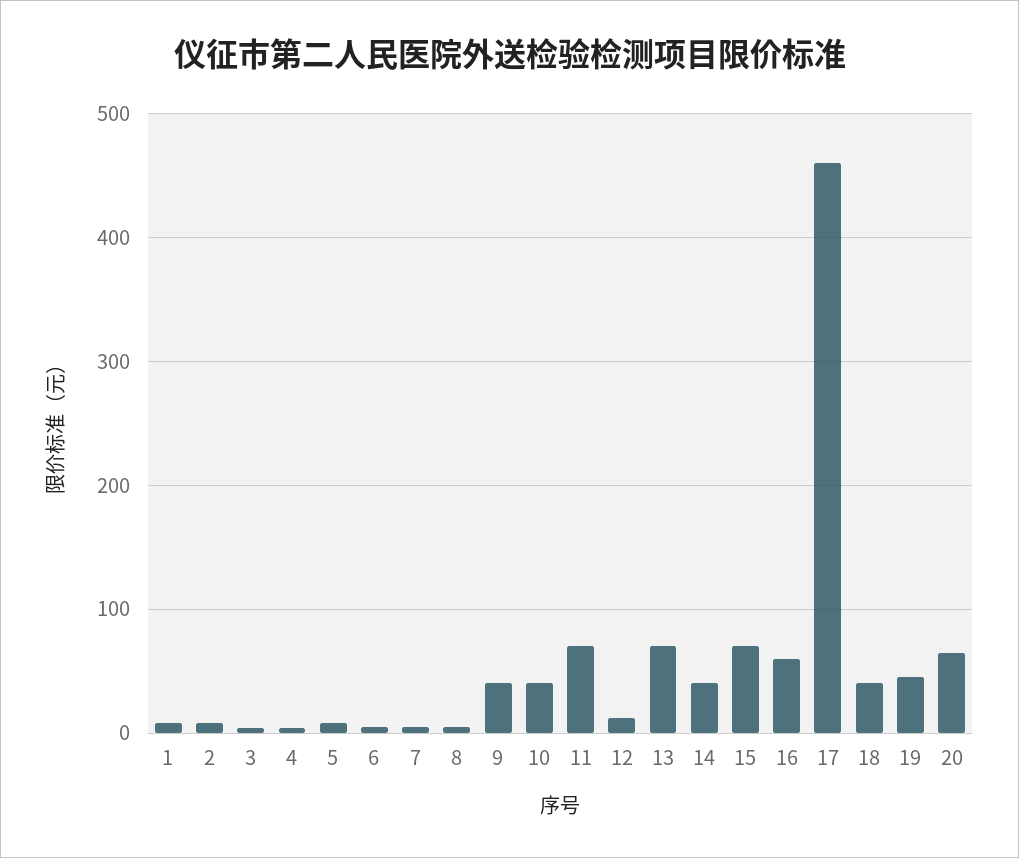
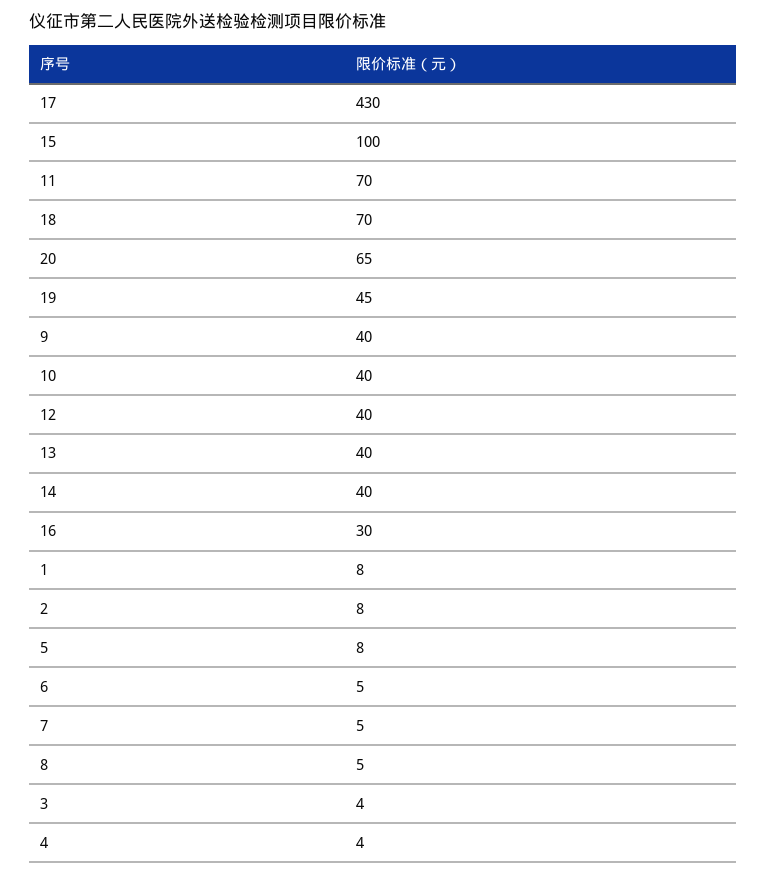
12: 10 -> 40
13: 70 -> 40
15: 70 -> 100
16: 60 -> 30
17: 460 -> 430
18: 40 -> 70

